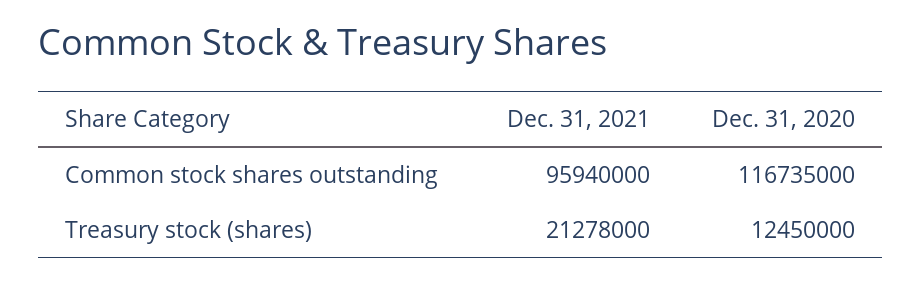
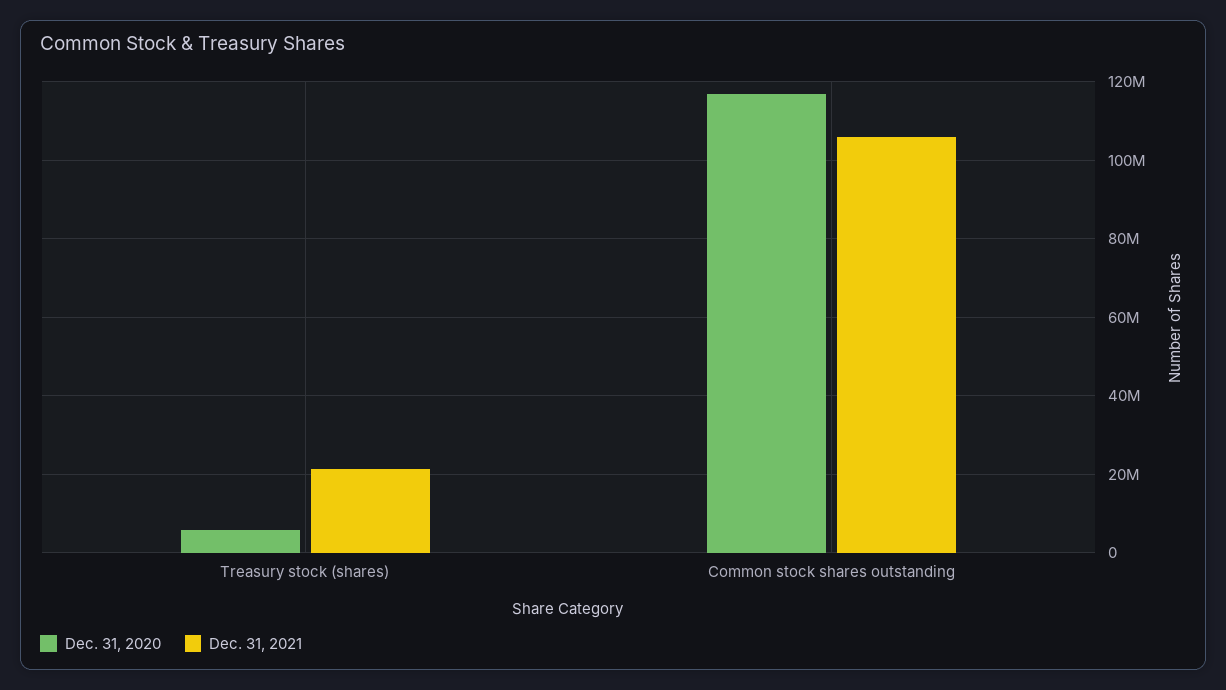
Dec. 31, 2021, Common stock shares outstanding: 95940000 -> 106000000
Dec. 31, 2020, Treasury stock (shares): 12450000 -> 6000000

